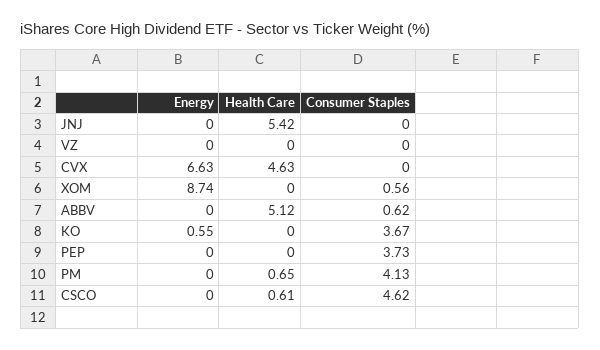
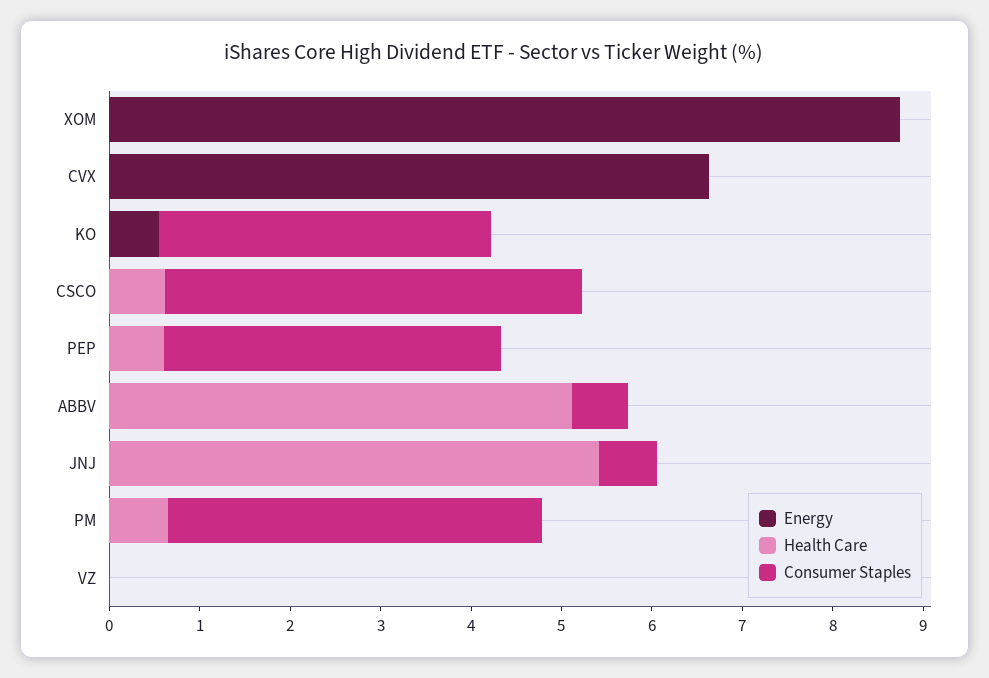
Consumer Staples, JNJ: 0 -> 0.6
Health Care, CVX: 4.63 -> 0
Consumer Staples, XOM: 0.56 -> 0
Health Care, PEP: 0 -> 0.6

